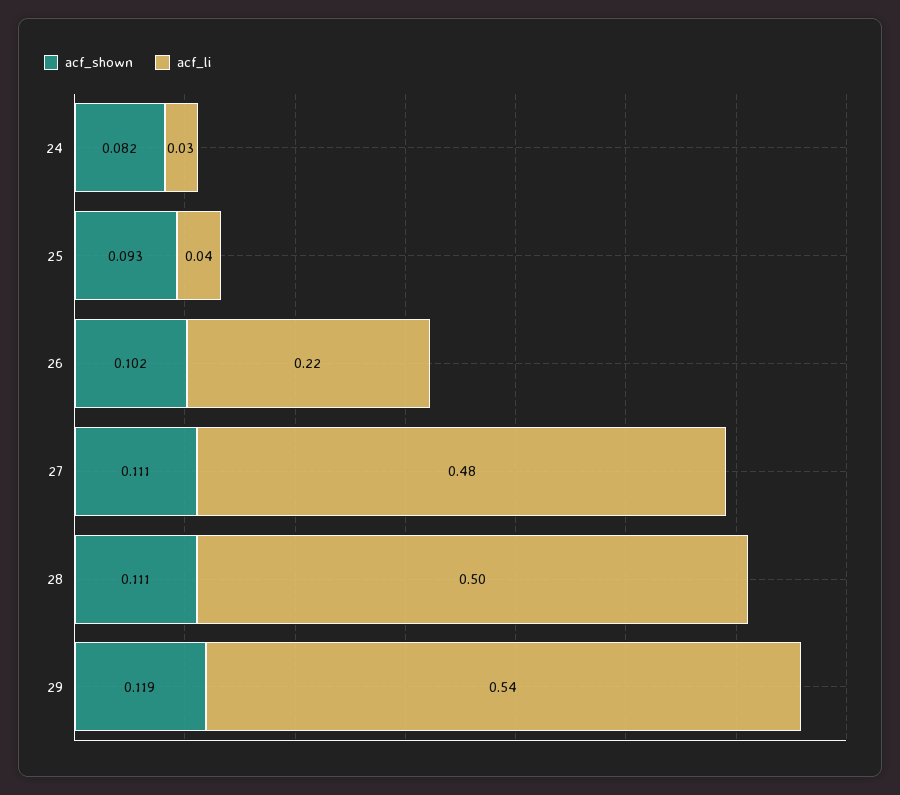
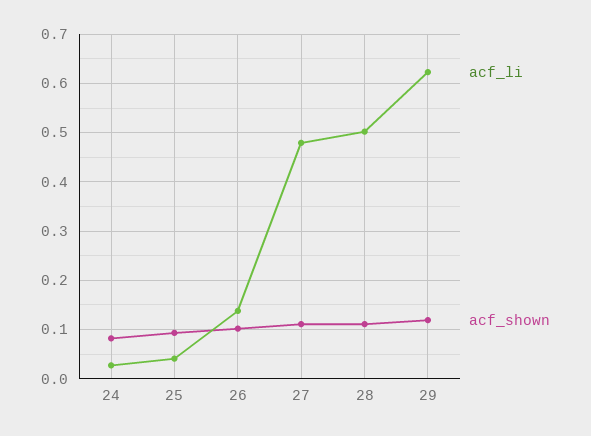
acf_li, 26: 0.22 -> 0.14
acf_li, 29: 0.54 -> 0.62

